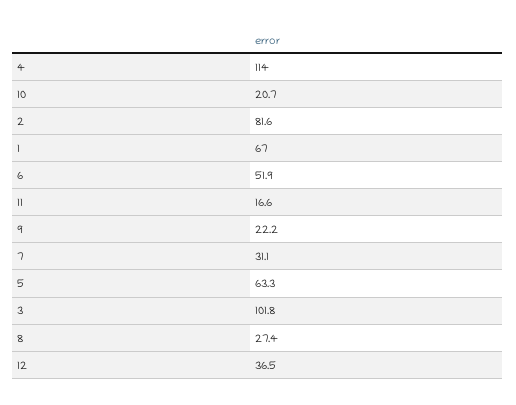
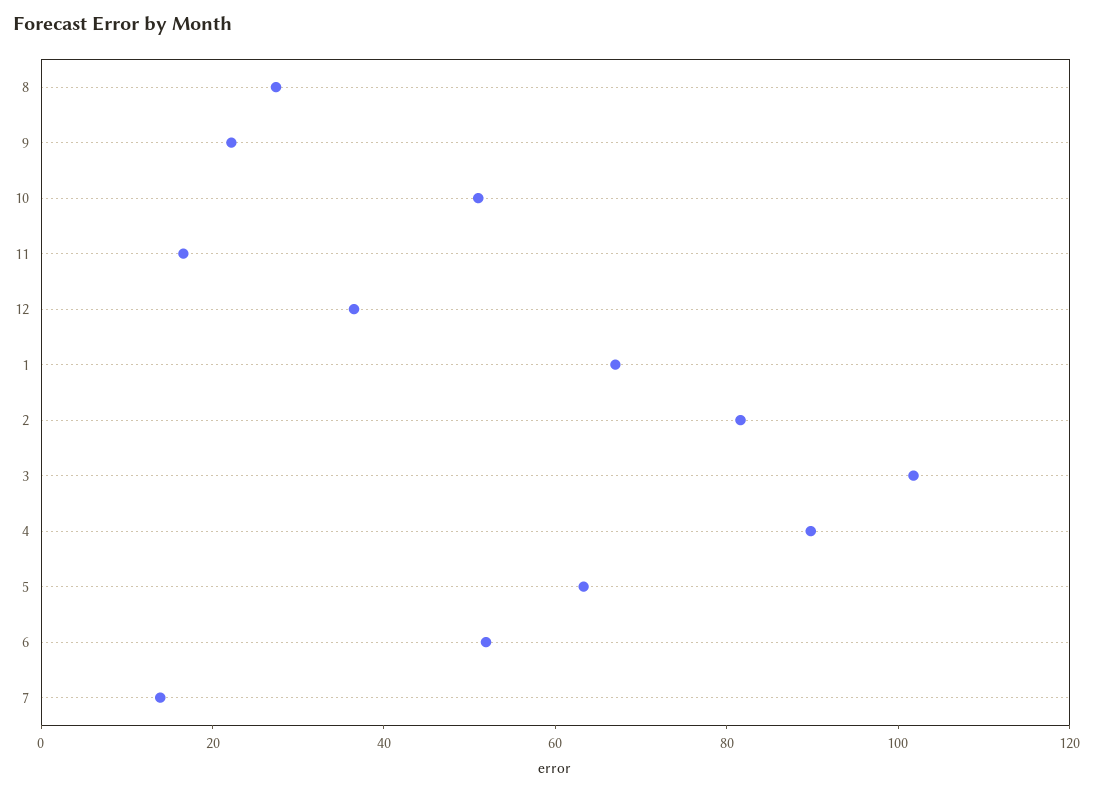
4: 114 -> 90
10: 20.7 -> 50
7: 31.1 -> 15

